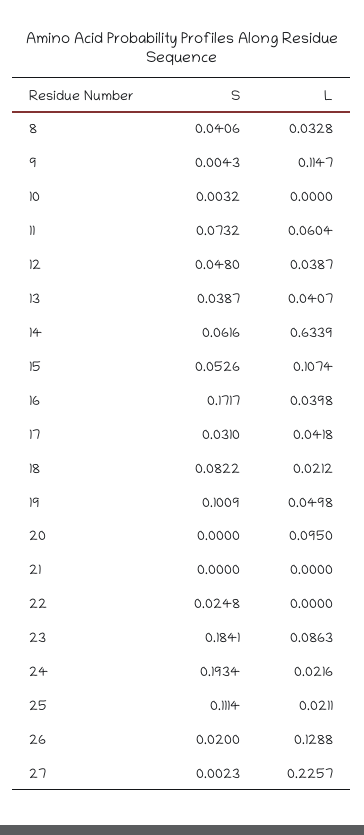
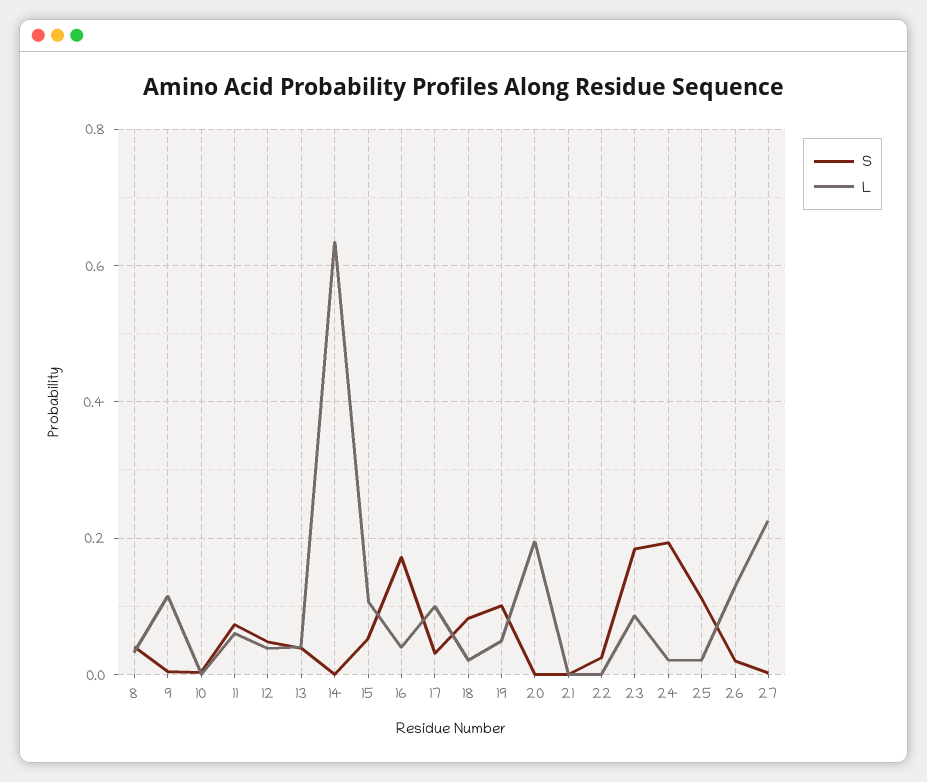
S, 14: 0.0616 -> 0
L, 17: 0.0418 -> 0.1
L, 20: 0.095 -> 0.2

